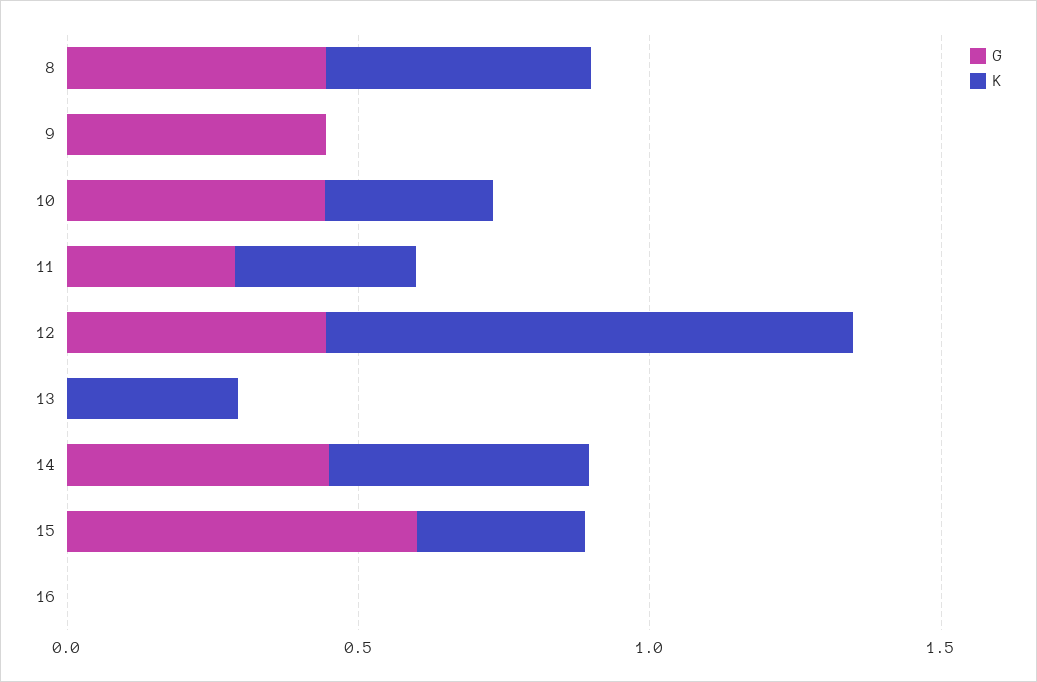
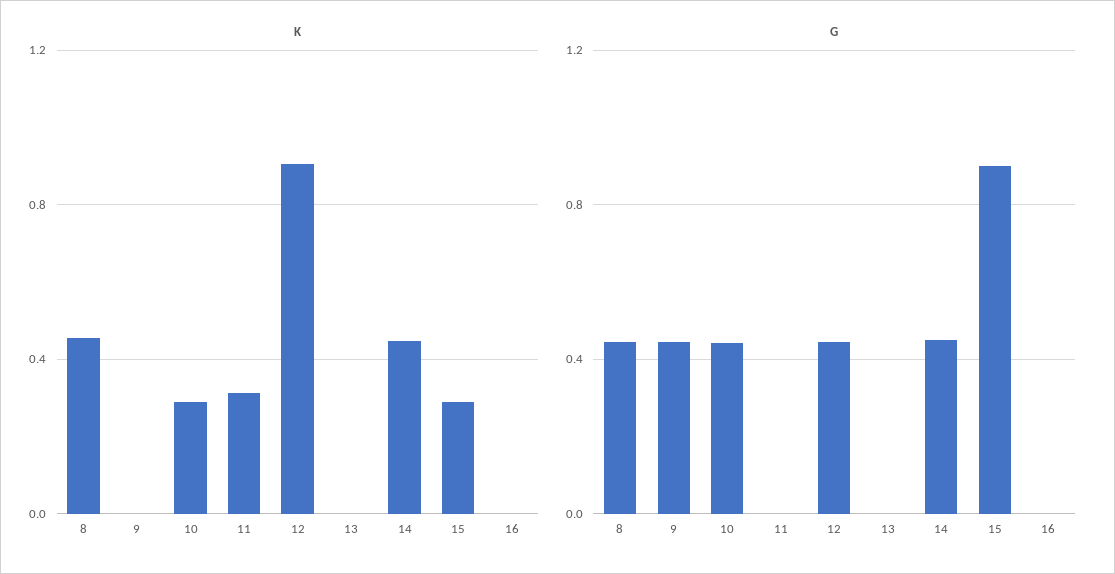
G, 11: 0.3 -> 0
K, 13: 0.3 -> 0
G, 15: 0.6 -> 0.9

